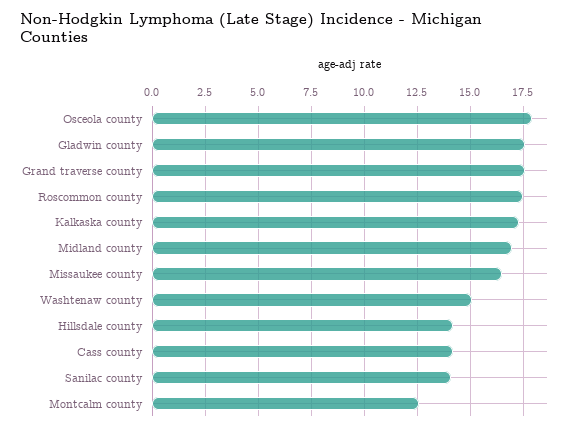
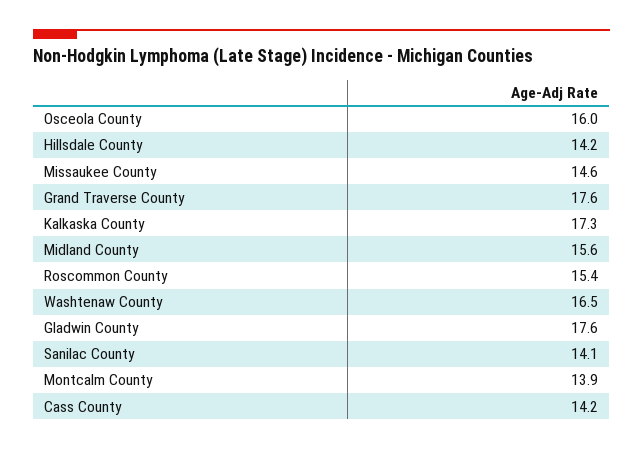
Osceola county: 18 -> 16
Roscommon county: 17.5 -> 15.4
Midland county: 17 -> 15.6
Missaukee county: 16.5 -> 14.6
Washtenaw county: 15 -> 16.5
Montcalm county: 12.5 -> 13.9

